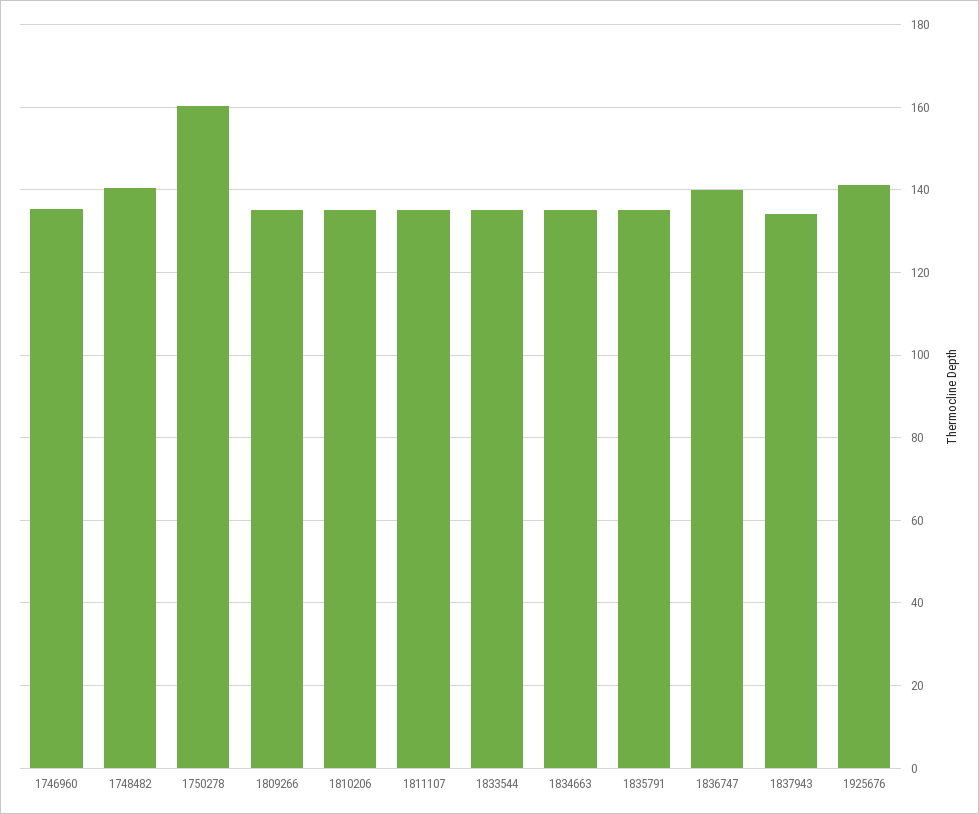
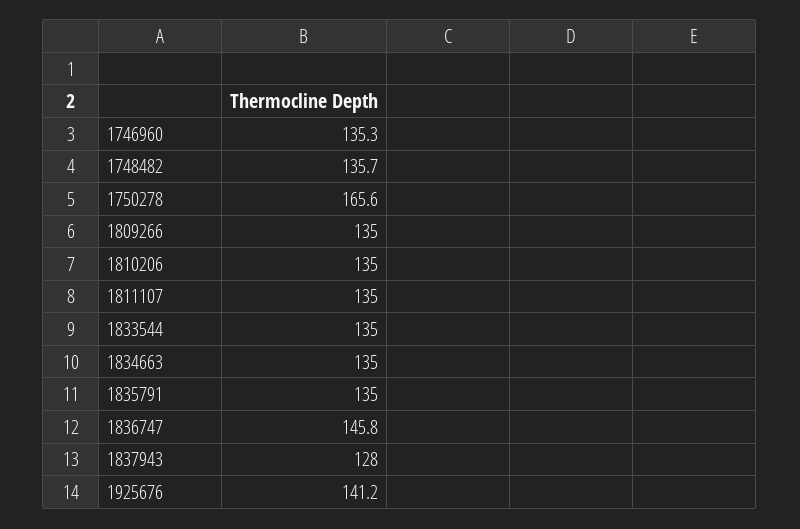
1748482: 140 -> 135.7
1750278: 160 -> 165.6
1836747: 140 -> 145.8
1837943: 134 -> 128

